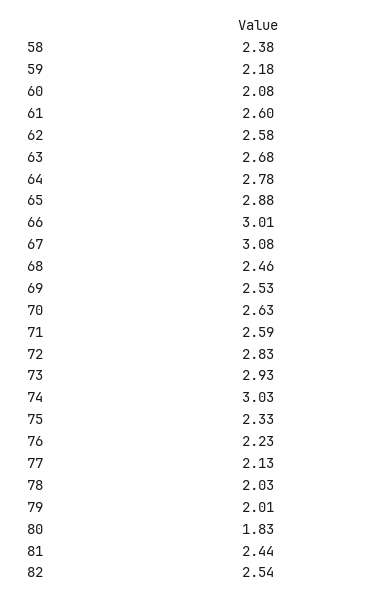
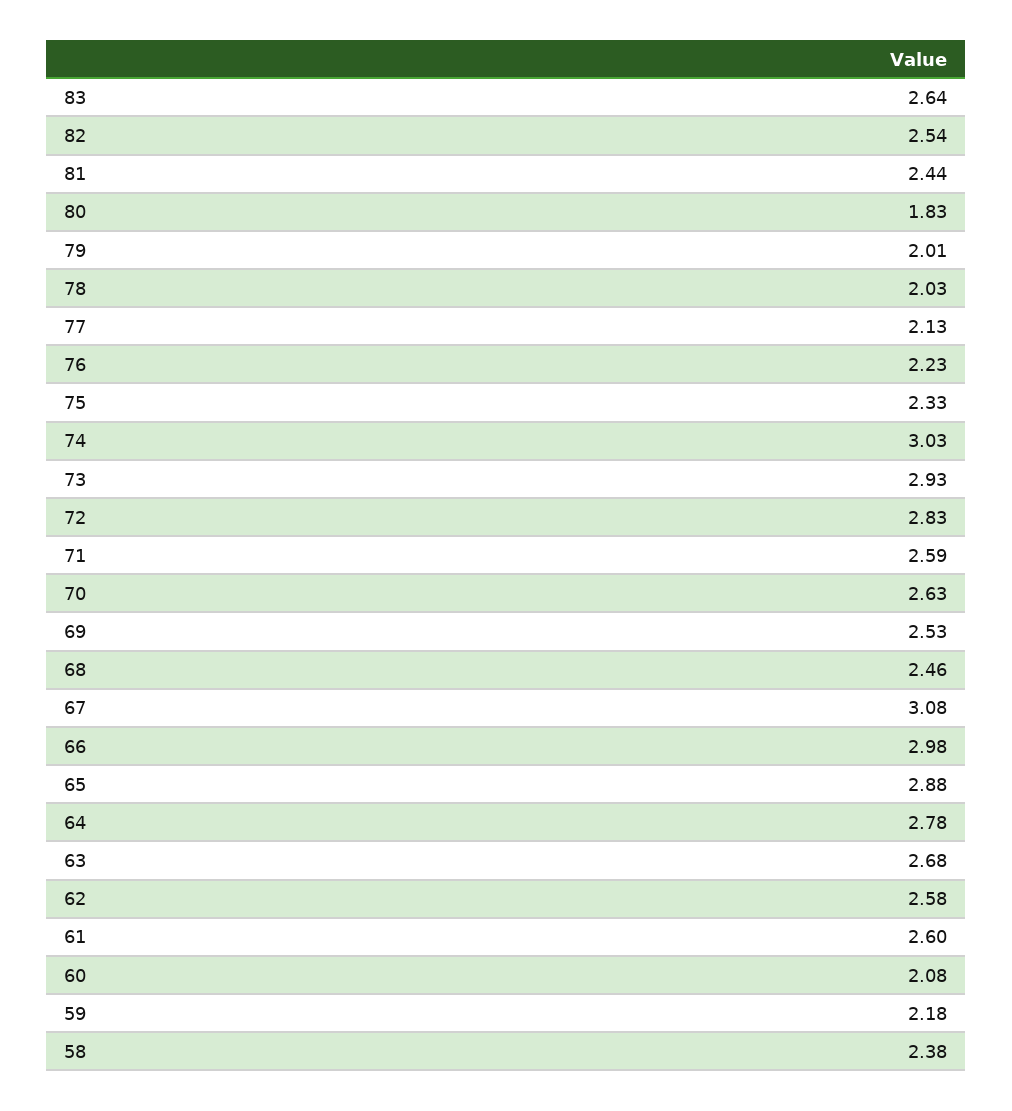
66: 3.01 -> 2.98
83: none -> 2.64

